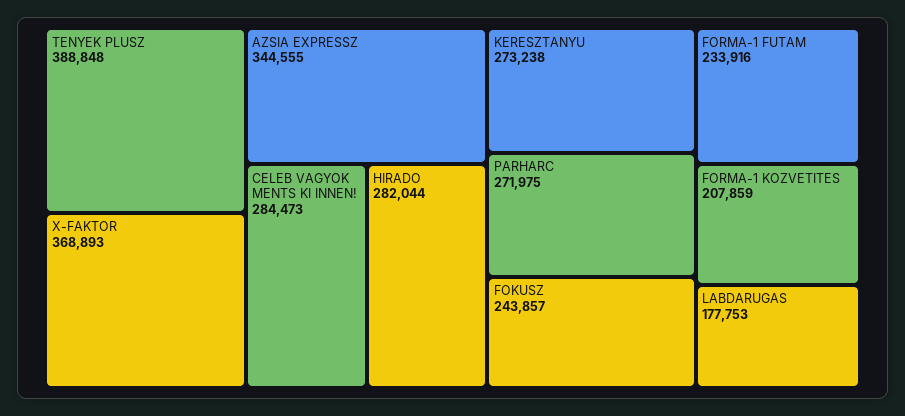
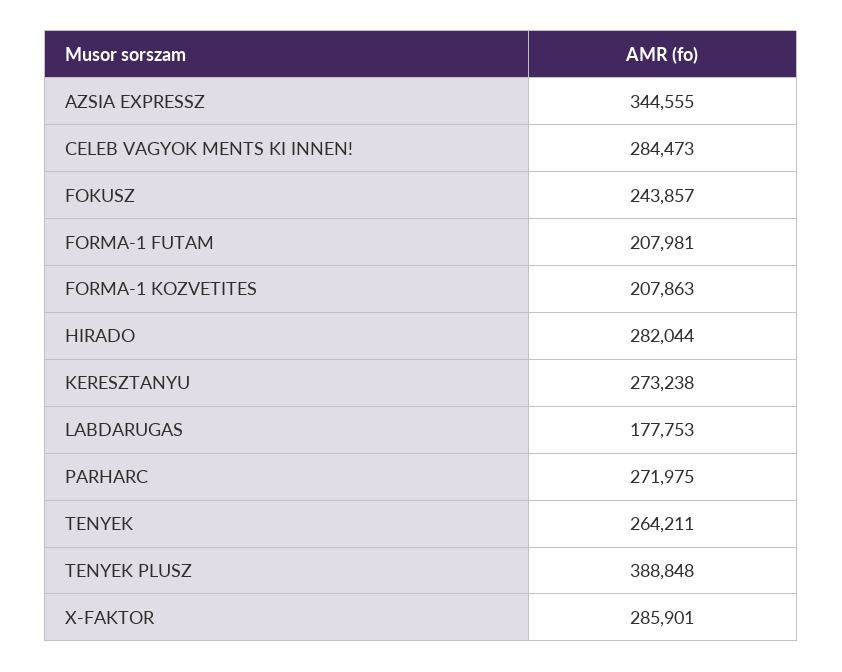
X-FAKTOR: 368893 -> 285901
FORMA-1 FUTAM: 233916 -> 207981
FORMA-1 KOZVETITES: 207859 -> 207863
TENYEK: none -> 264211

